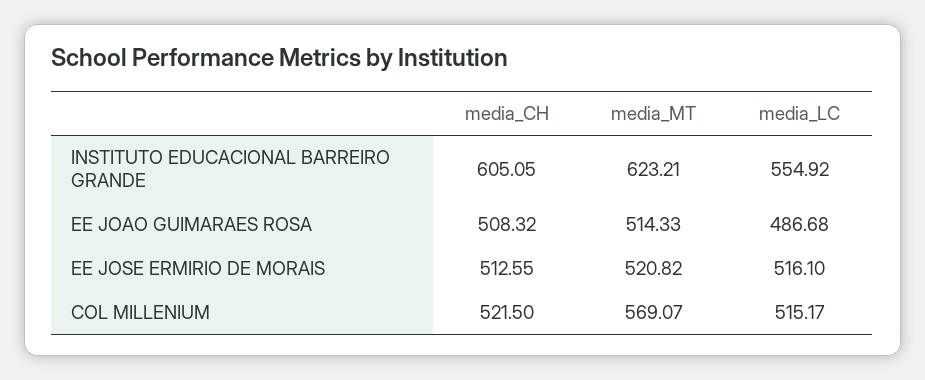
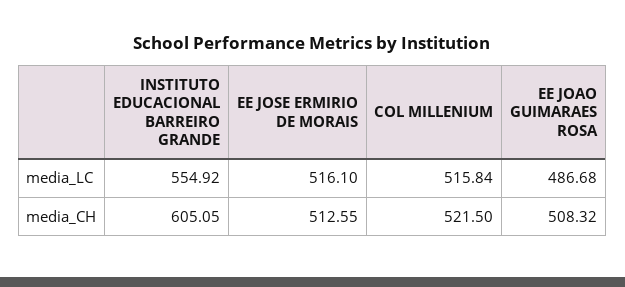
media_MT, INSTITUTO EDUCACIONAL BARREIRO GRANDE: 623.21 -> none
media_MT, EE JOAO GUIMARAES ROSA: 514.33 -> none
media_MT, EE JOSE ERMIRIO DE MORAIS: 520.82 -> none
media_MT, COL MILLENIUM: 569.07 -> none
media_LC, COL MILLENIUM: 515.17 -> 515.84

